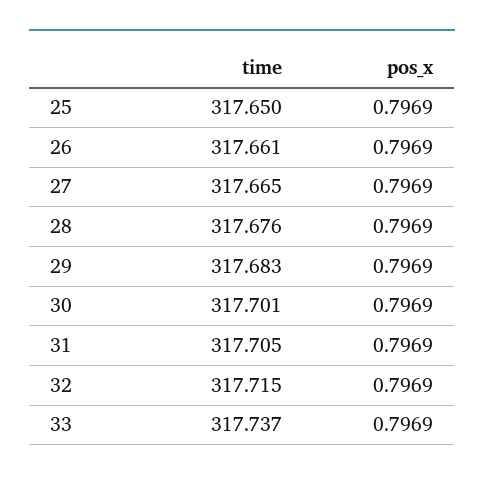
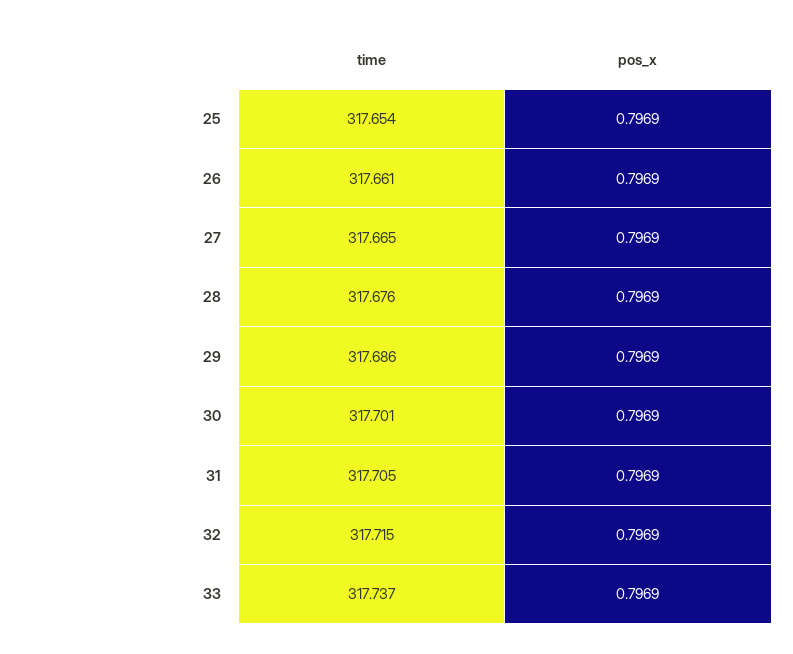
time, 25: 317.65 -> 317.654
time, 29: 317.683 -> 317.686

